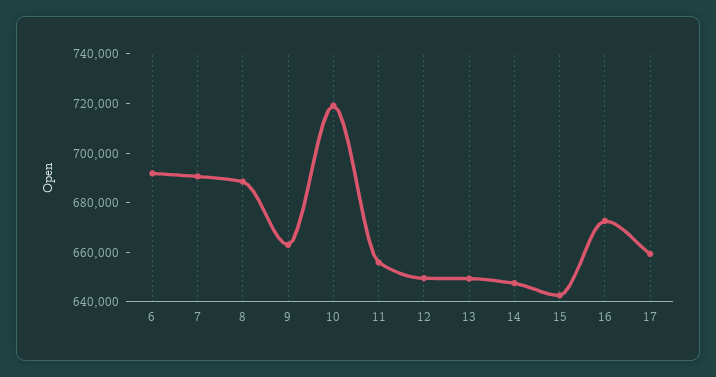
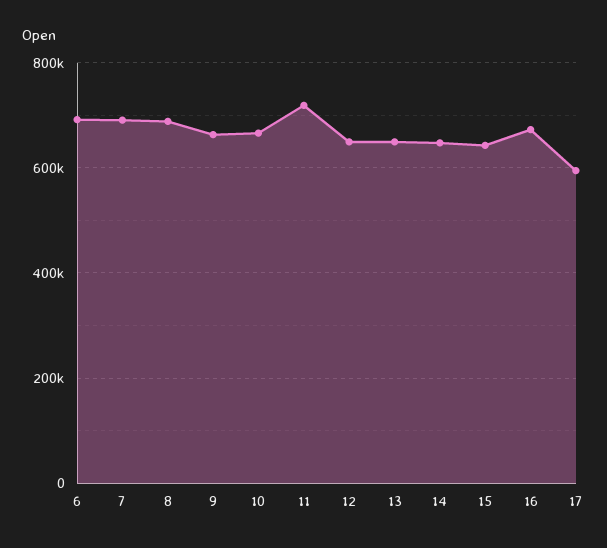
10: 720000 -> 660000
11: 655000 -> 720000
17: 660000 -> 600000

